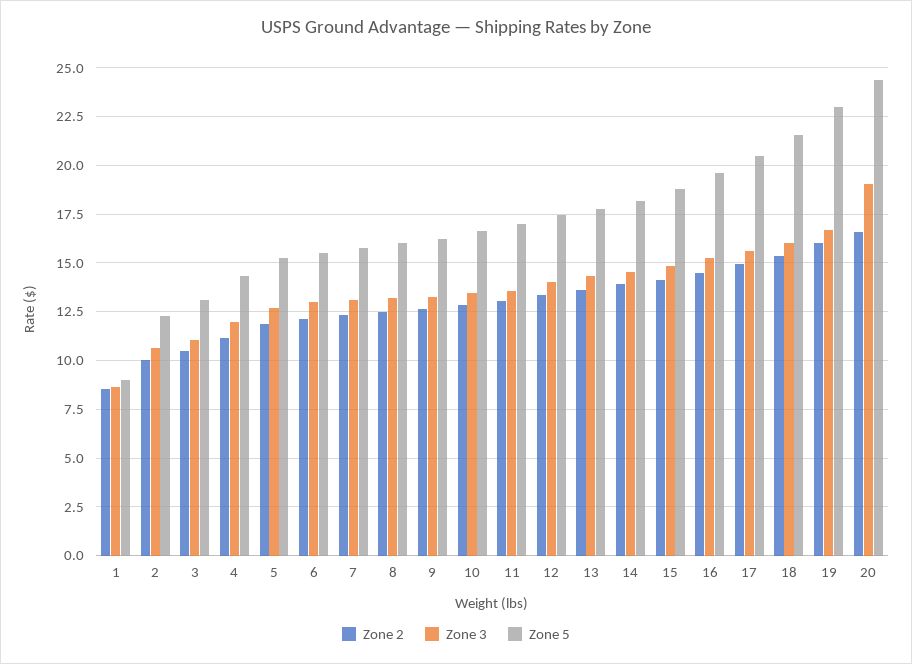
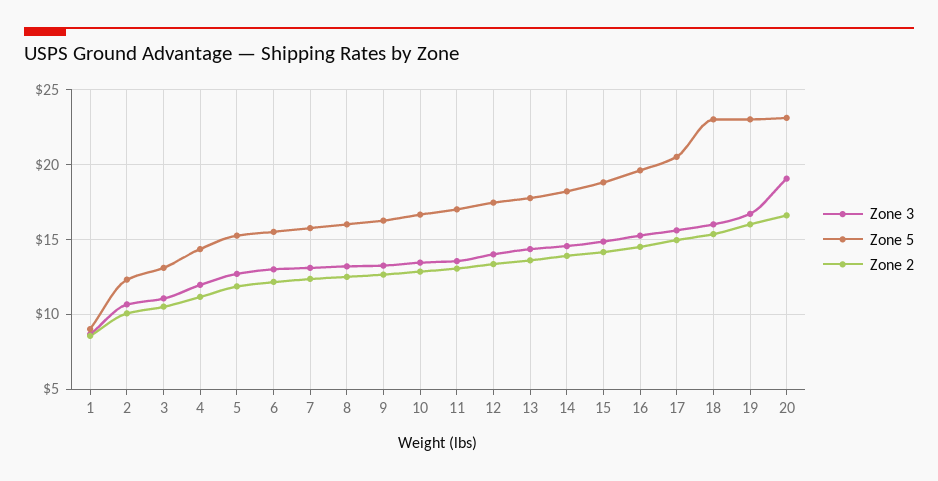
Zone 5, 18: 21.5 -> 23
Zone 5, 20: 24.5 -> 23

